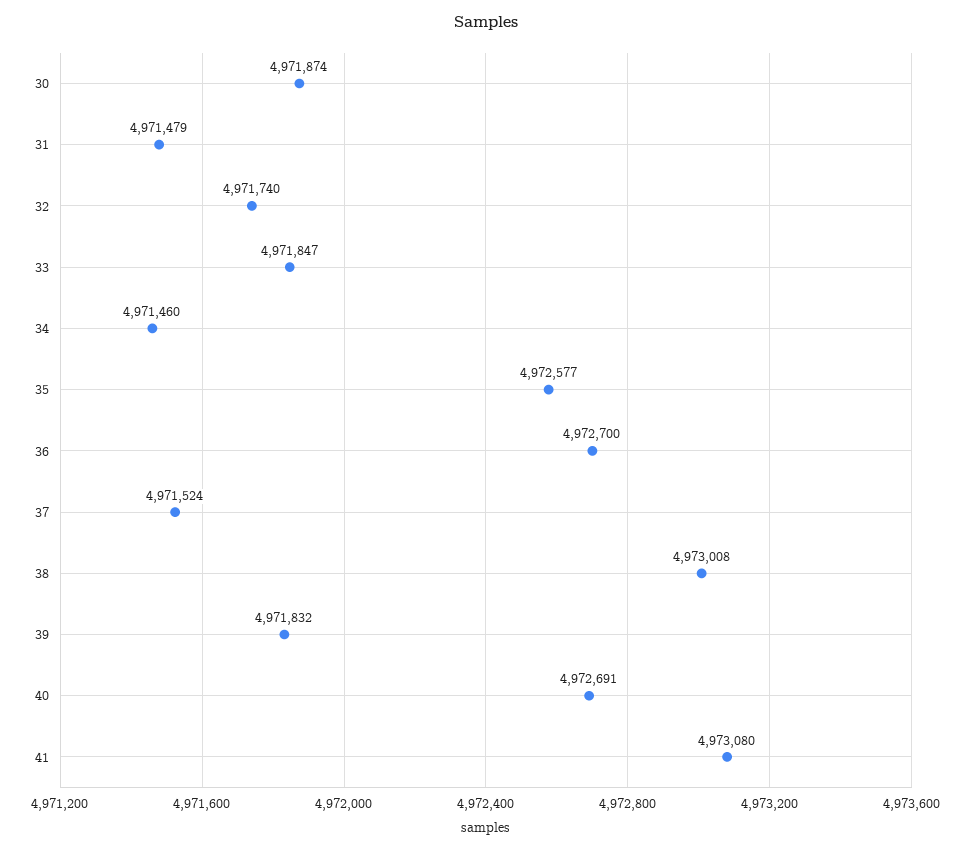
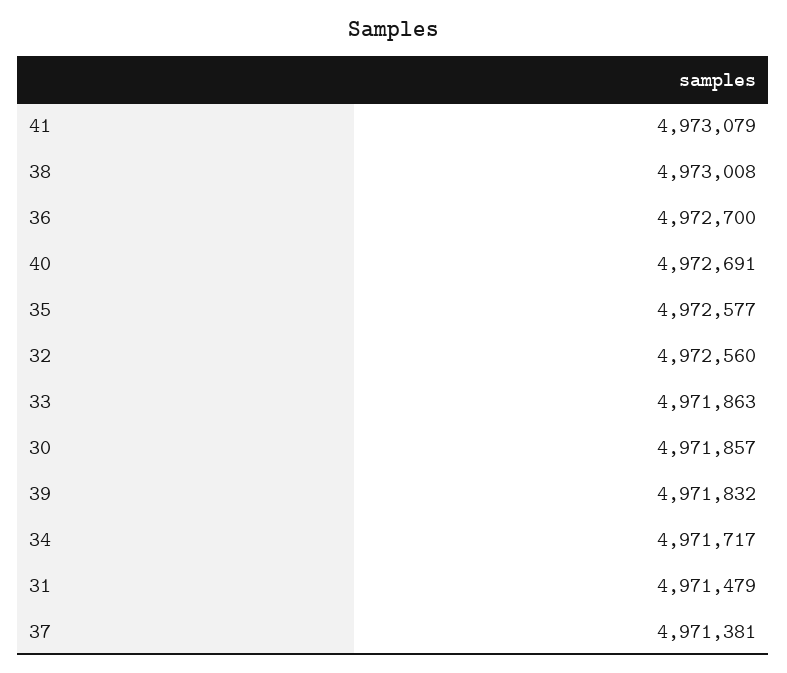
30: 4971874 -> 4971857
32: 4971740 -> 4972560
33: 4971847 -> 4971863
34: 4971460 -> 4971717
37: 4971524 -> 4971381
41: 4973080 -> 4973079

